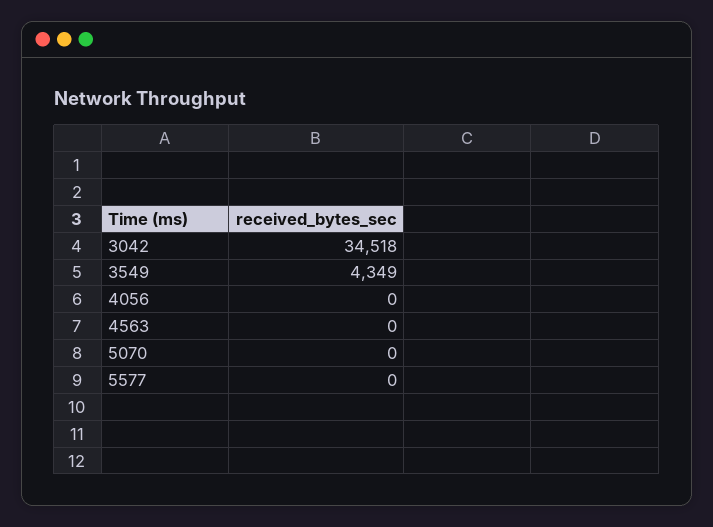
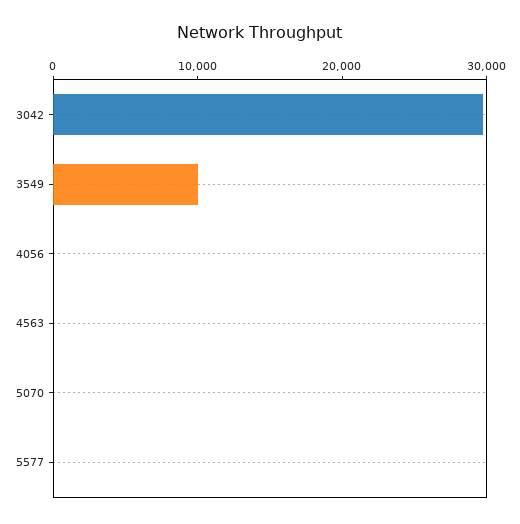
3042: 34518 -> 30000
3549: 4349 -> 10000

